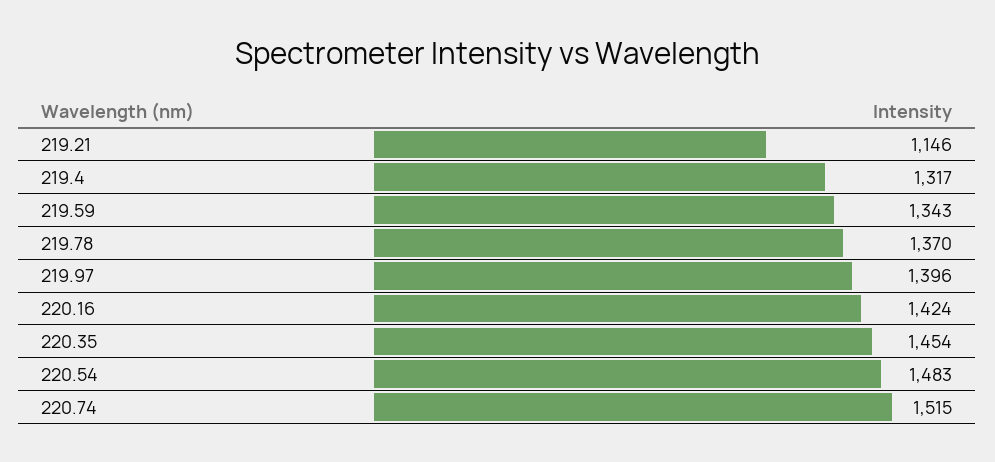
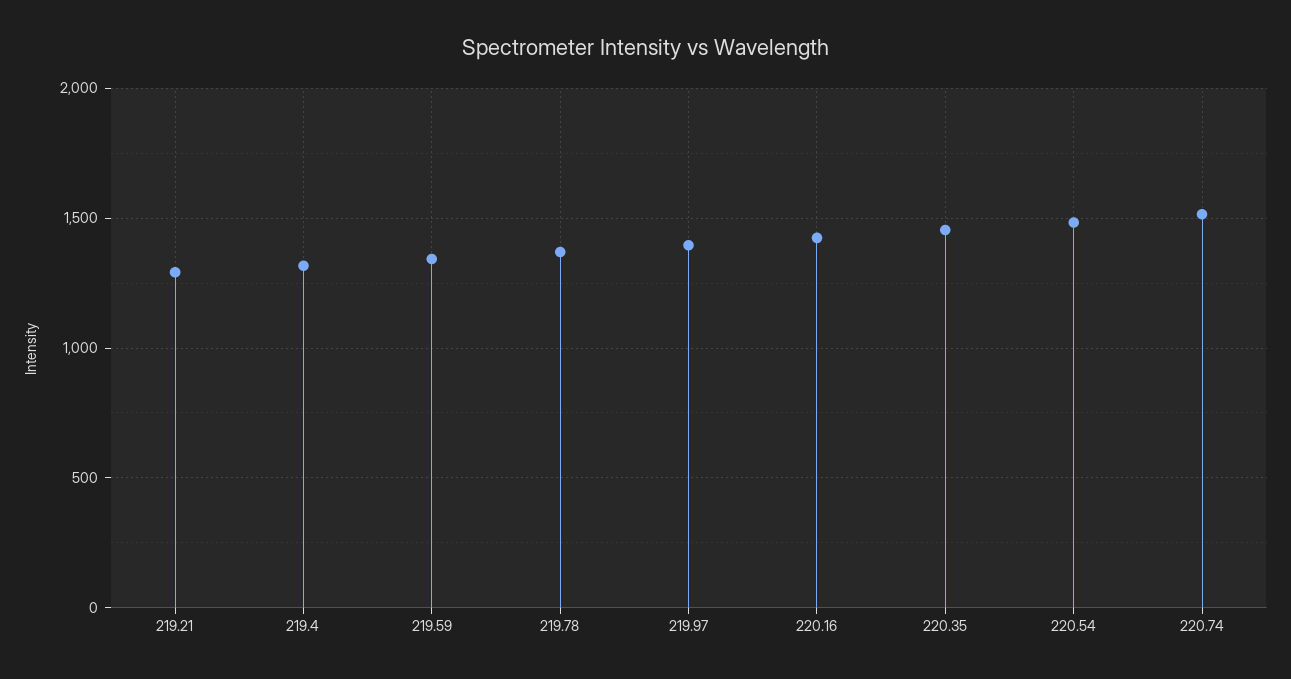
219.21: 1146 -> 1300

